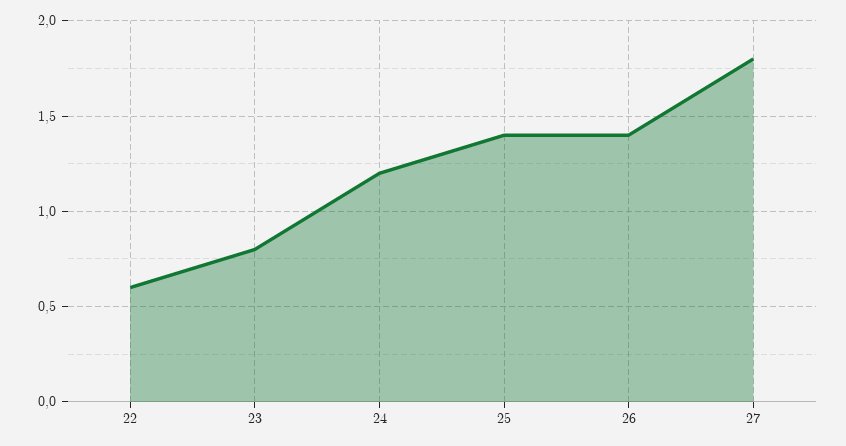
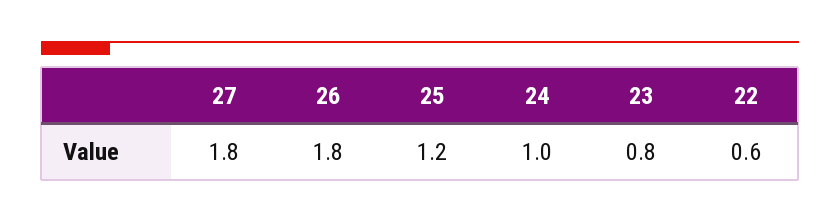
24: 1.2 -> 1
25: 1.4 -> 1.2
26: 1.4 -> 1.8

